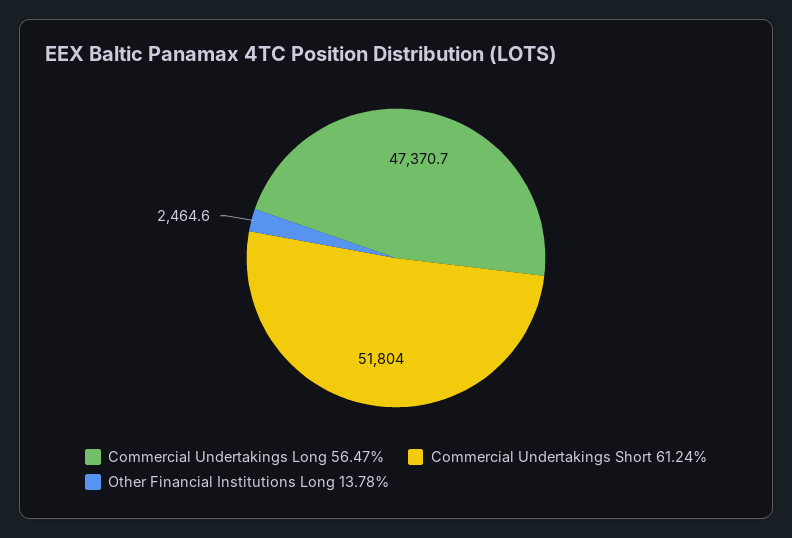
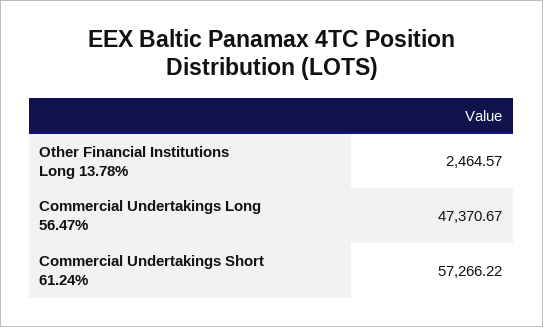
Commercial Undertakings Short 61.24%: 51804 -> 57266.22

